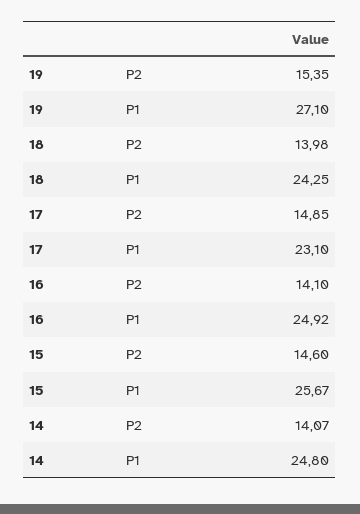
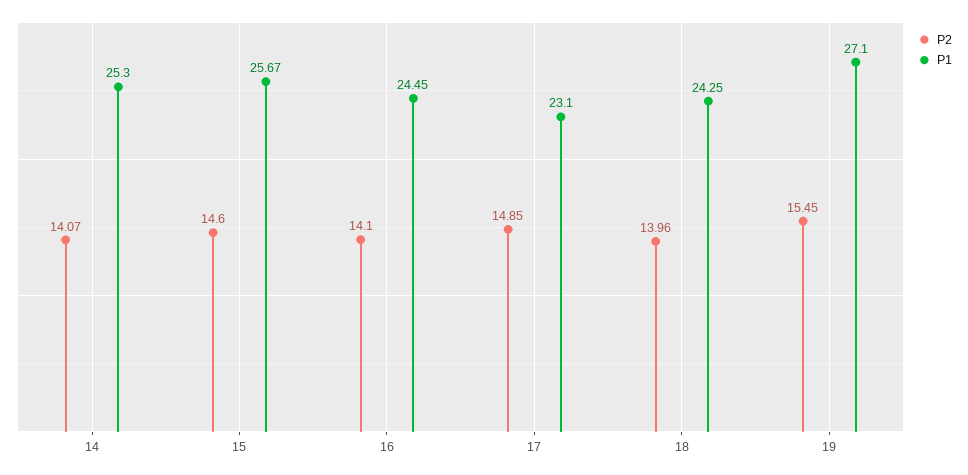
P2, 19: 15.35 -> 15.45
P2, 18: 13.98 -> 13.96
P1, 16: 24.92 -> 24.45
P1, 14: 24.8 -> 25.3

